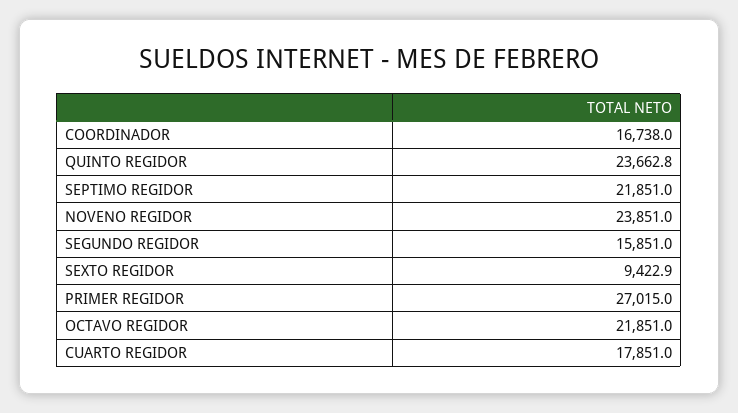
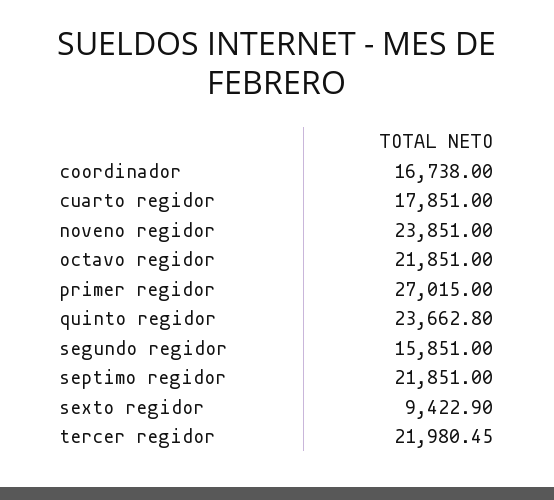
tercer regidor: none -> 21980.45

